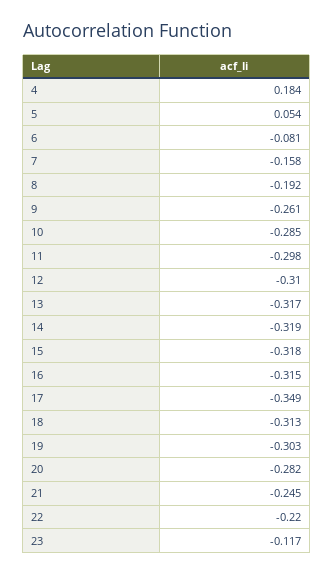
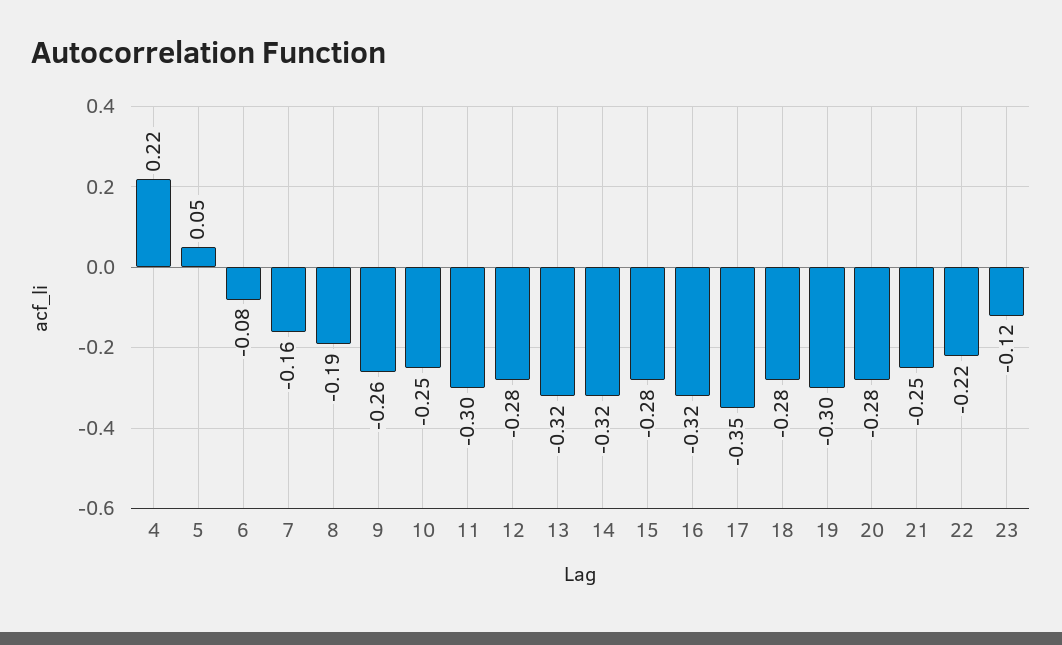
4: 0.184 -> 0.22
10: -0.285 -> -0.25
12: -0.31 -> -0.28
15: -0.318 -> -0.28
18: -0.313 -> -0.28

